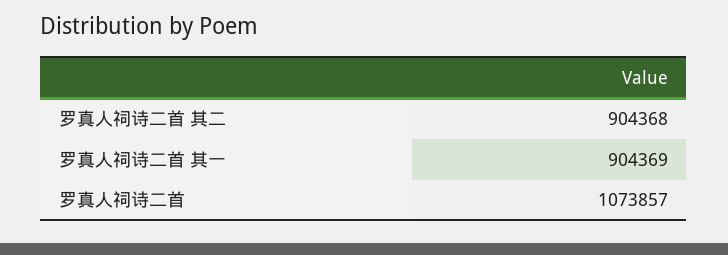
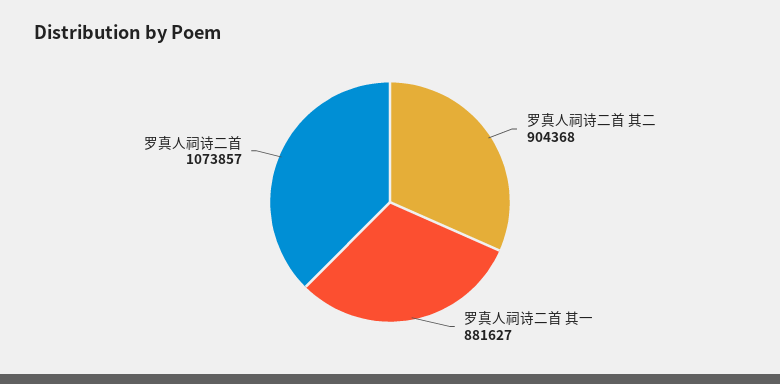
罗真人祠诗二首 其一: 904369 -> 881627

